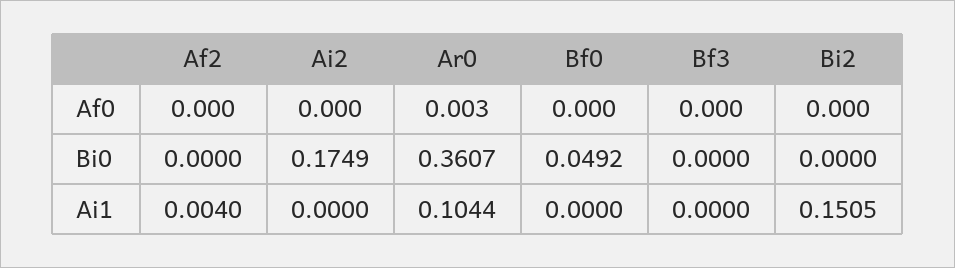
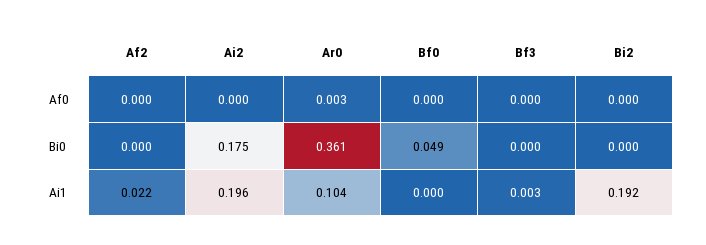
Af2, Ai1: 0.004 -> 0.022
Ai2, Ai1: 0 -> 0.196
Bf3, Ai1: 0 -> 0.003
Bi2, Ai1: 0.1505 -> 0.192

